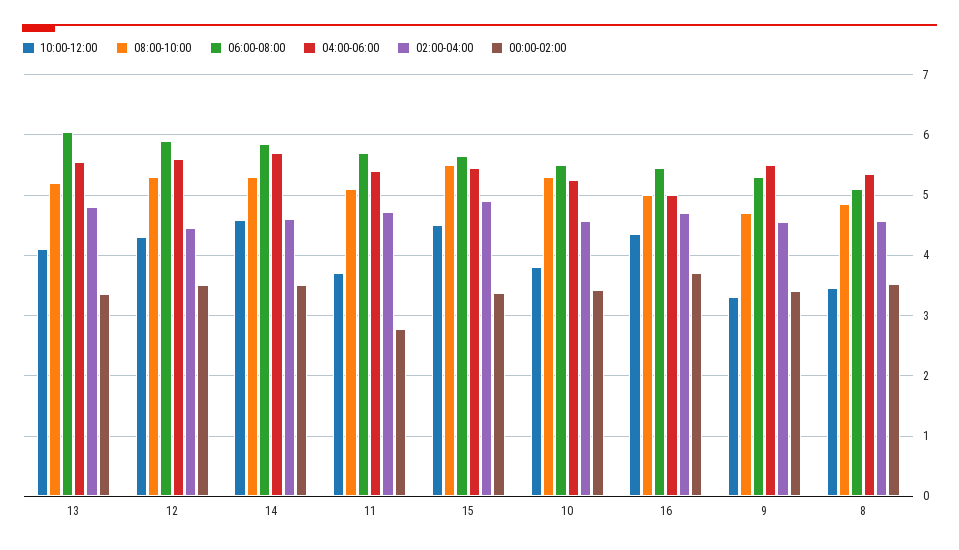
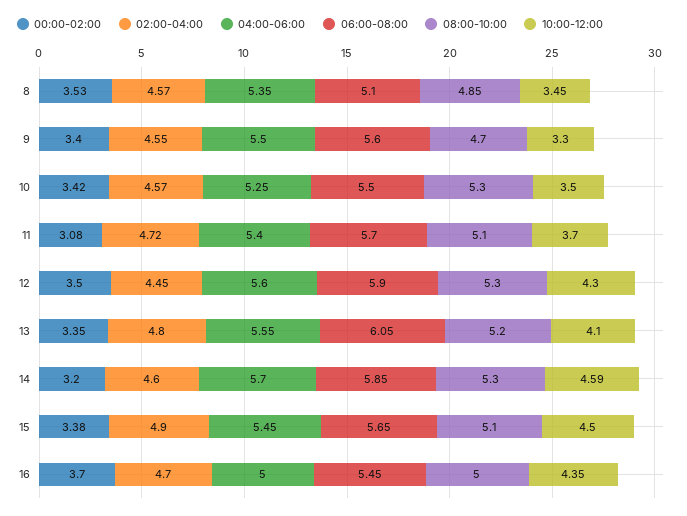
00:00-02:00, 14: 3.5 -> 3.2
00:00-02:00, 11: 2.8 -> 3.08
08:00-10:00, 15: 5.5 -> 5.1
10:00-12:00, 10: 3.8 -> 3.5
06:00-08:00, 9: 5.3 -> 5.6

